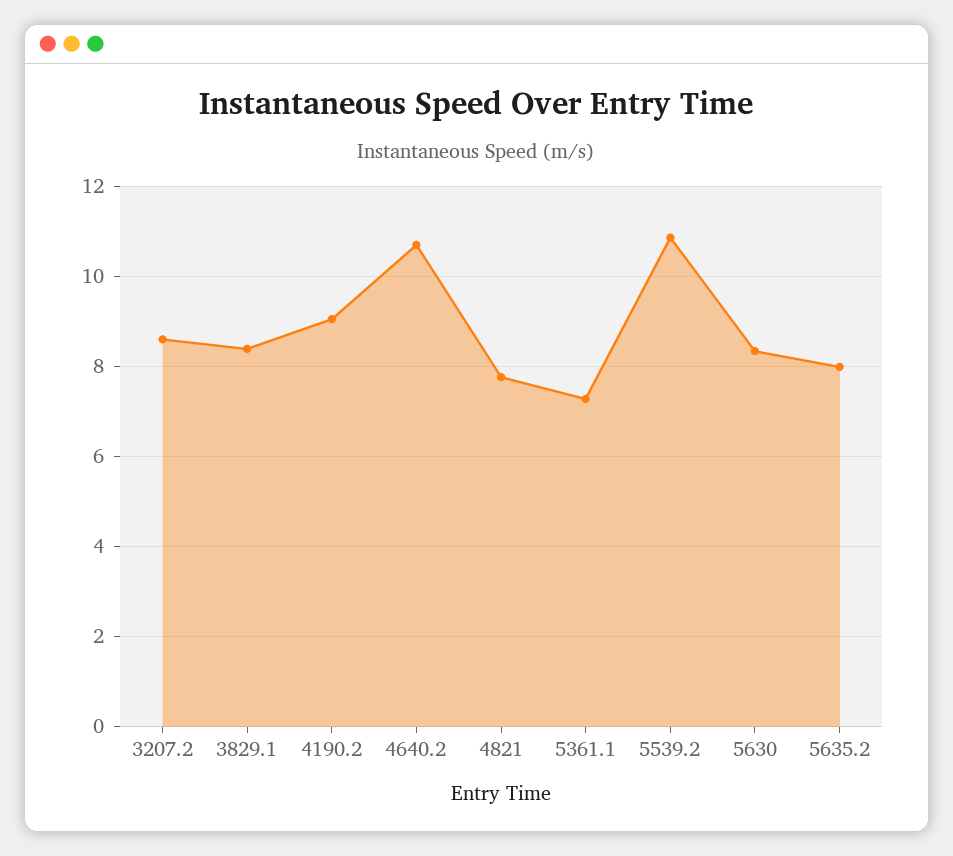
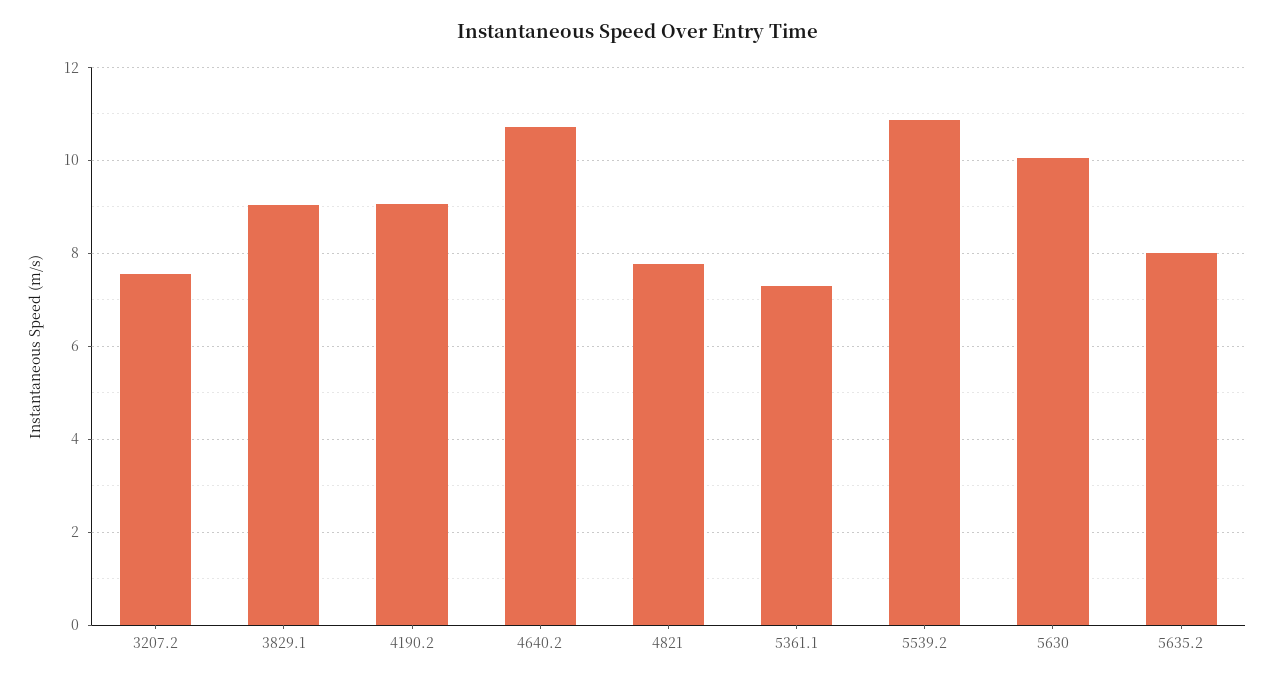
3207.2: 8.6 -> 7.6
3829.1: 8.4 -> 9
5630: 8.4 -> 10

